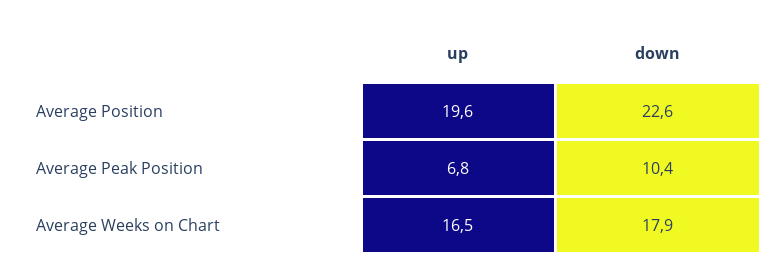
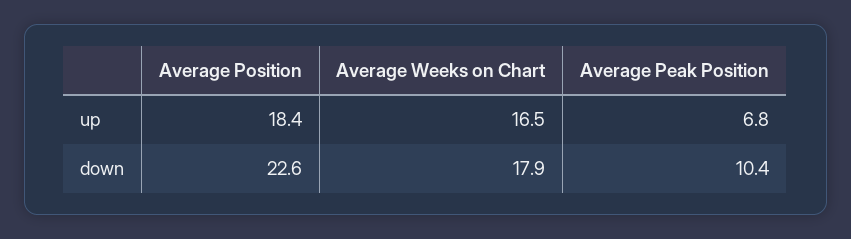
up, Average Position: 19.6 -> 18.4

